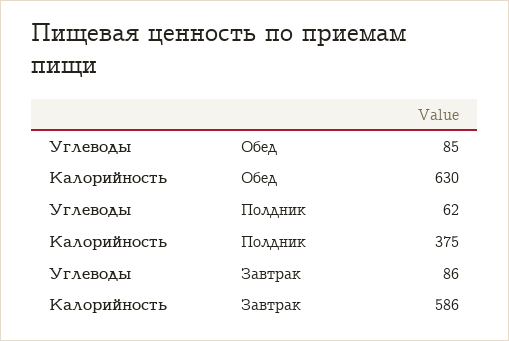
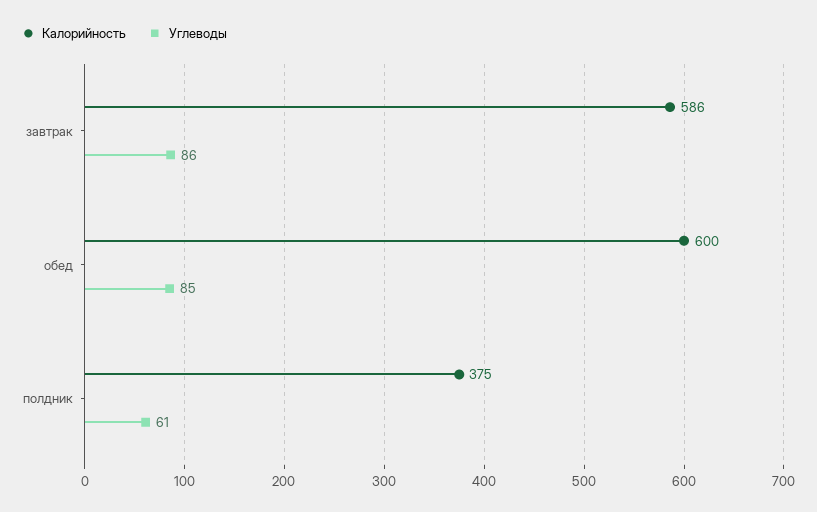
Калорийность, Обед: 630 -> 600
Углеводы, Полдник: 62 -> 61

